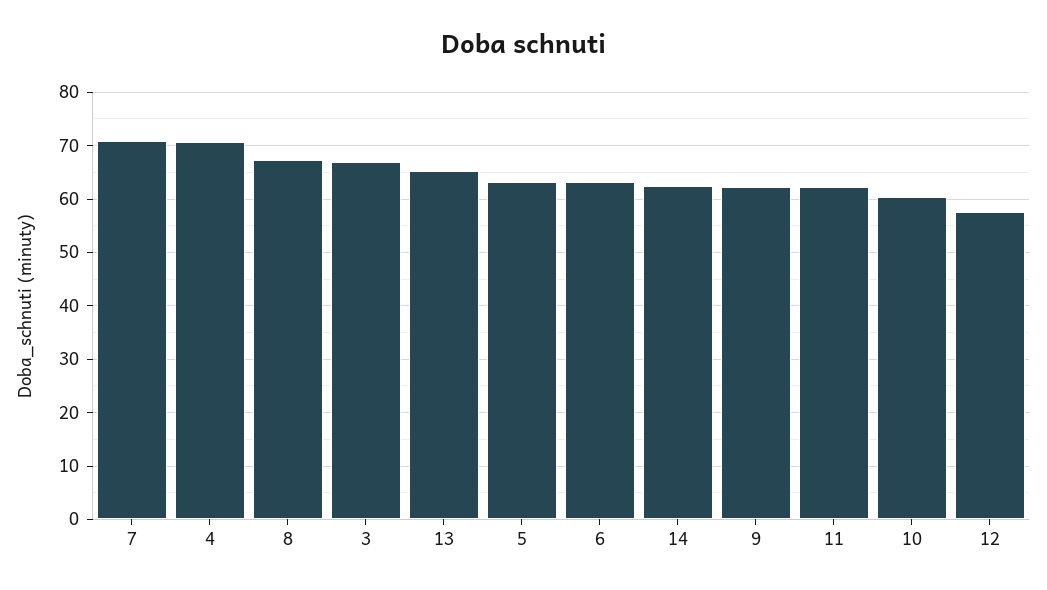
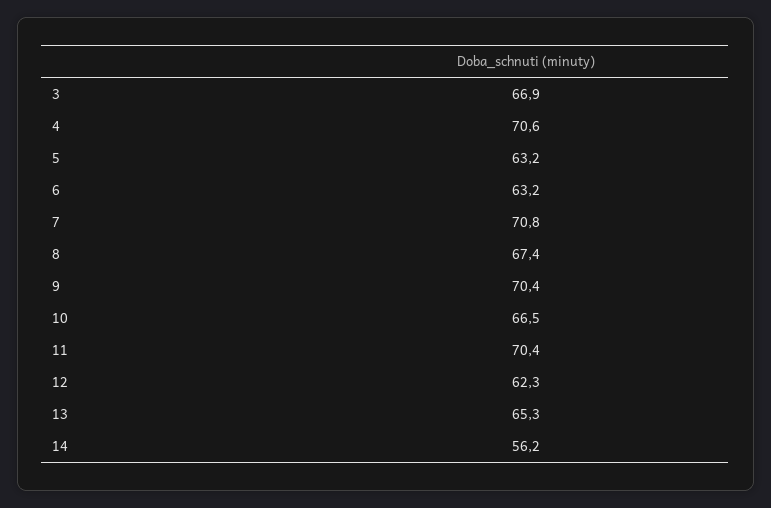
14: 62 -> 56.2
9: 62 -> 70.4
11: 62 -> 70.4
10: 60 -> 66.5
12: 58 -> 62.3

